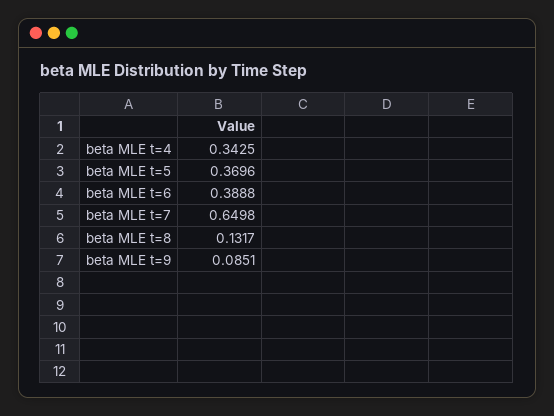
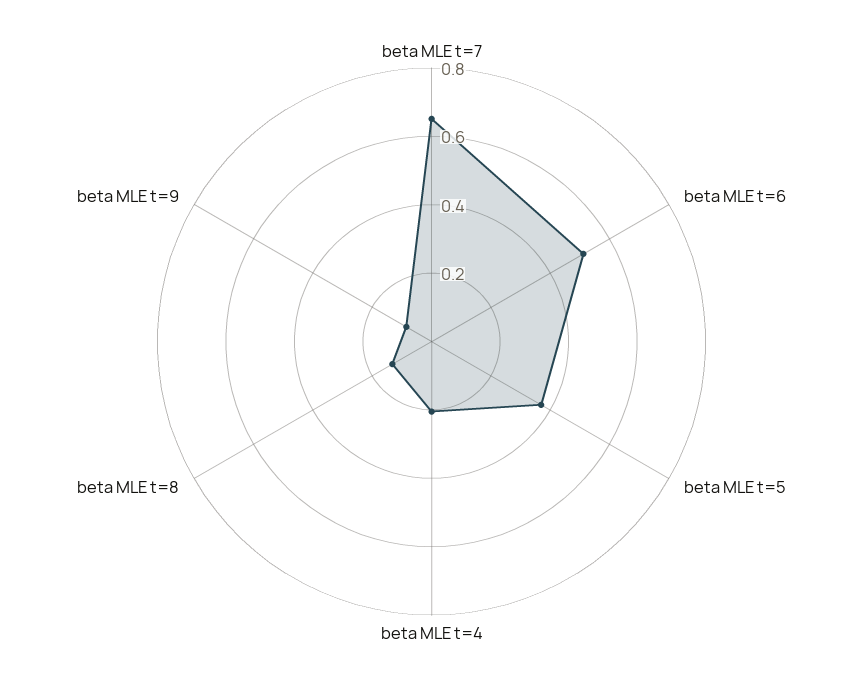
beta MLE t=4: 0.3425 -> 0.2
beta MLE t=6: 0.3888 -> 0.5

